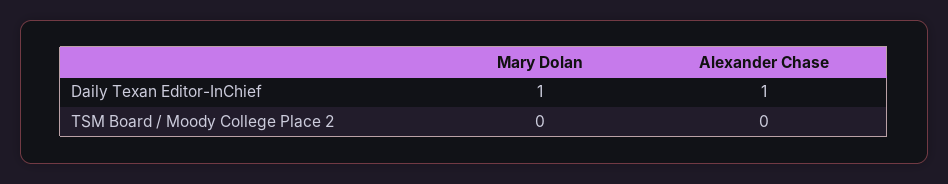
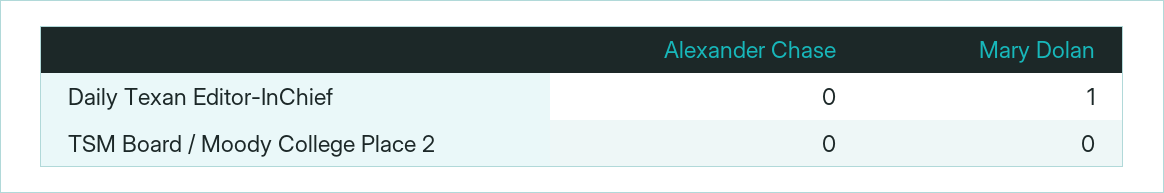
Alexander Chase, Daily Texan Editor-InChief: 1 -> 0

